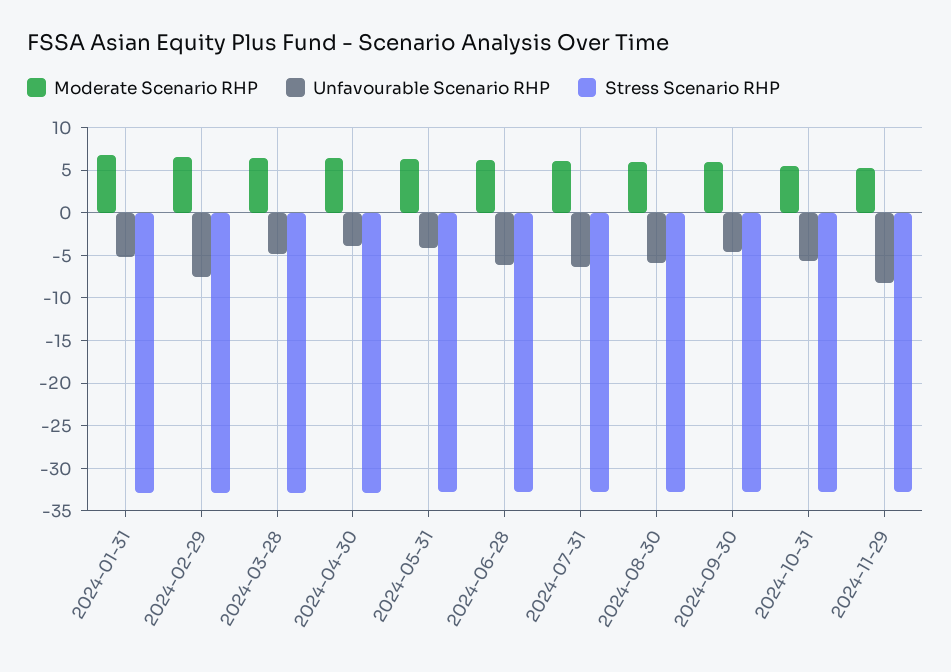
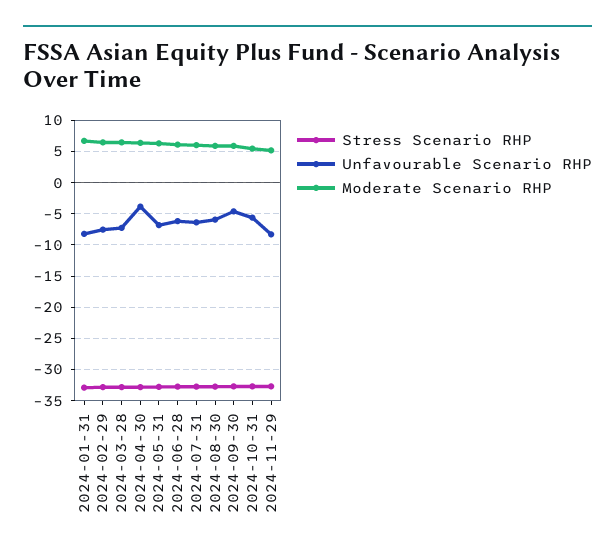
Unfavourable Scenario RHP, 2024-01-31: -5 -> -8
Unfavourable Scenario RHP, 2024-03-28: -5 -> -7
Unfavourable Scenario RHP, 2024-05-31: -4 -> -7

